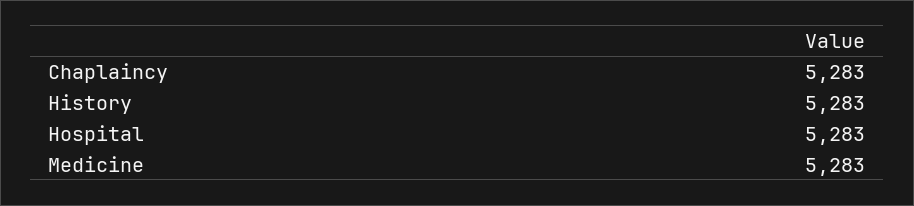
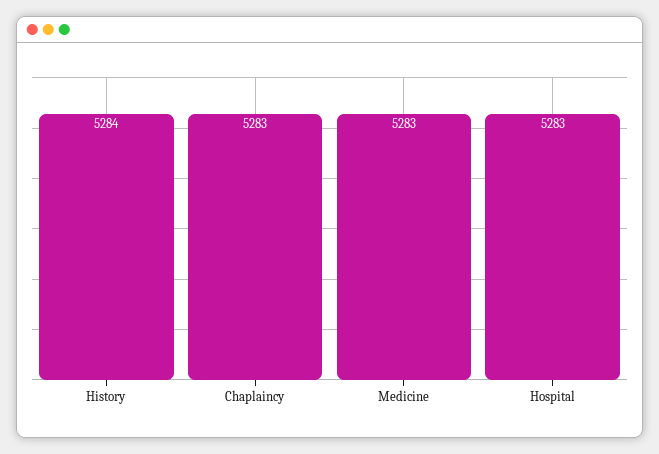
History: 5283 -> 5284

